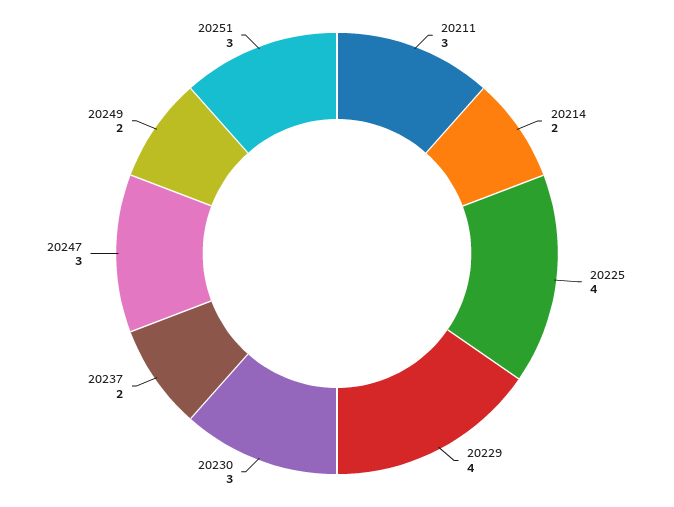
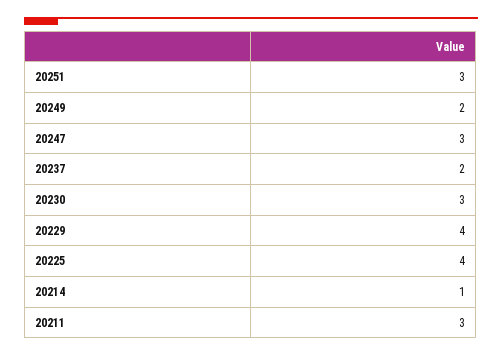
20214: 2 -> 1

